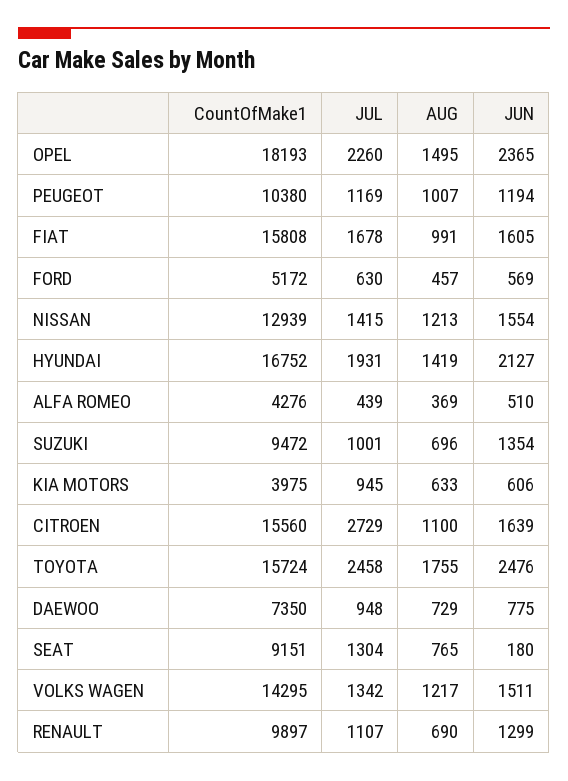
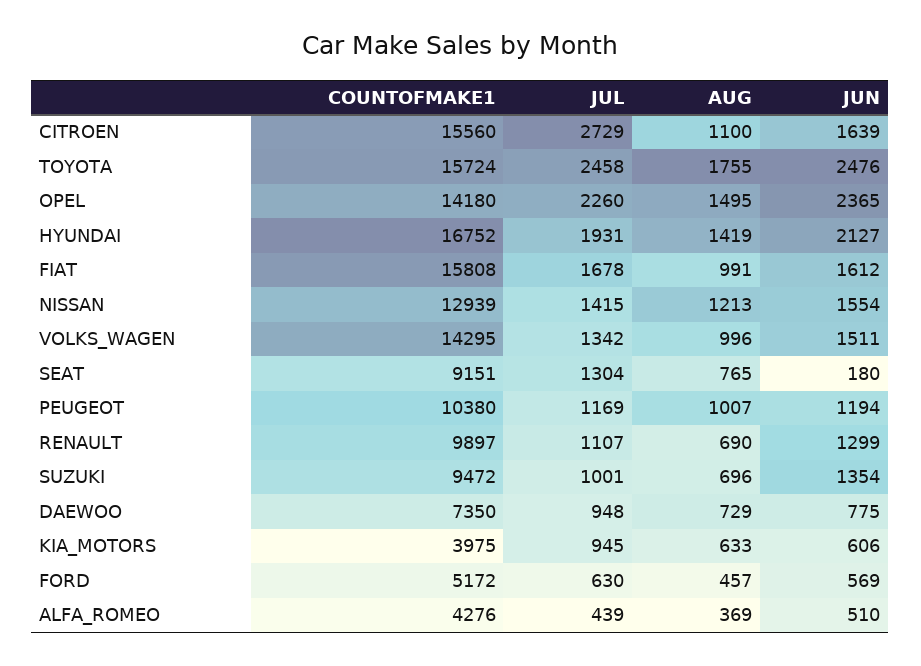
CountOfMake1, OPEL: 18193 -> 14180
JUN, FIAT: 1605 -> 1612
AUG, VOLKS WAGEN: 1217 -> 996

